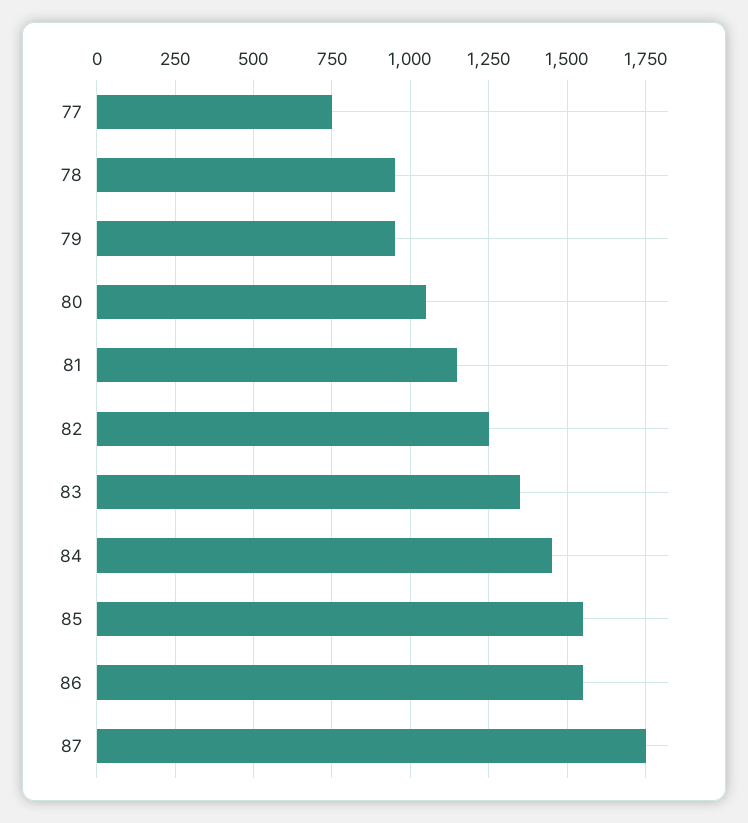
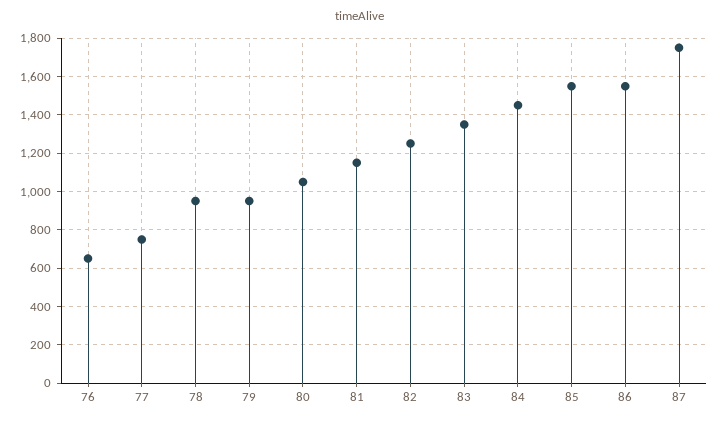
76: none -> 650

